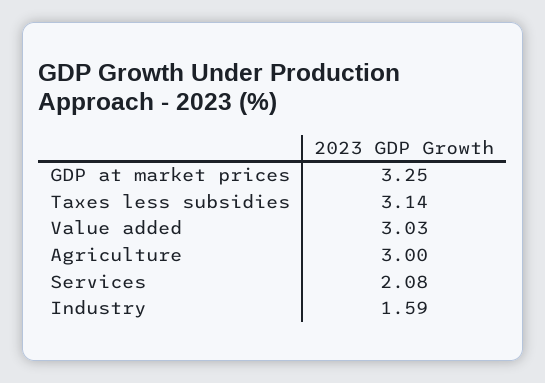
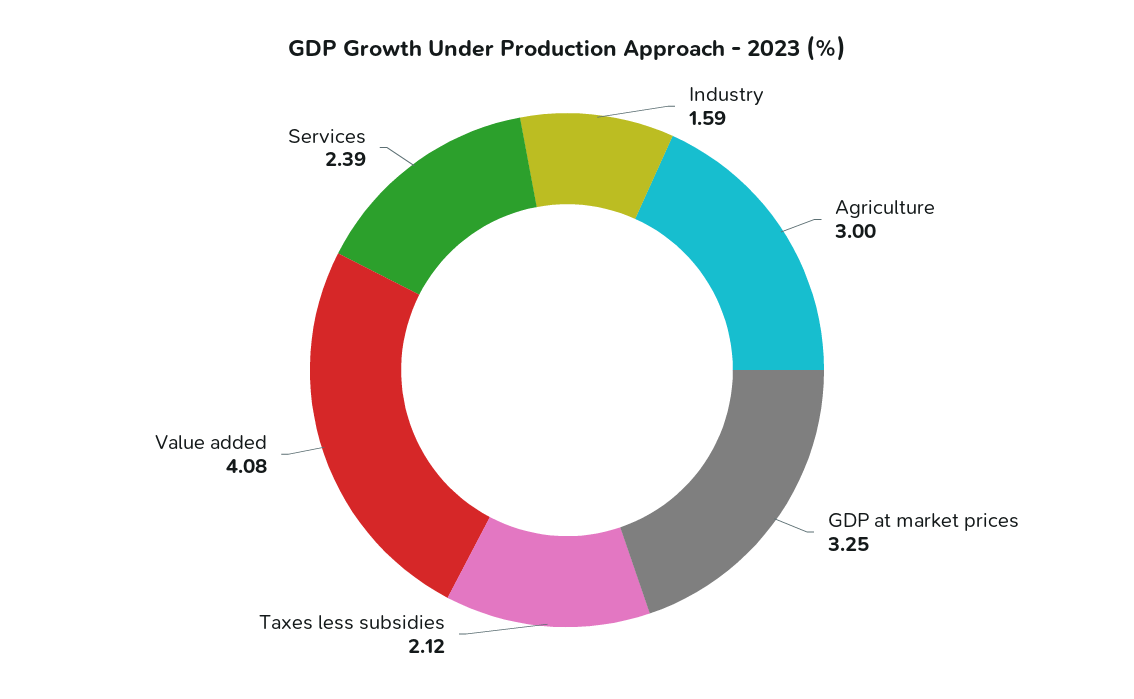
Taxes less subsidies: 3.14 -> 2.12
Value added: 3.03 -> 4.08
Services: 2.08 -> 2.39

